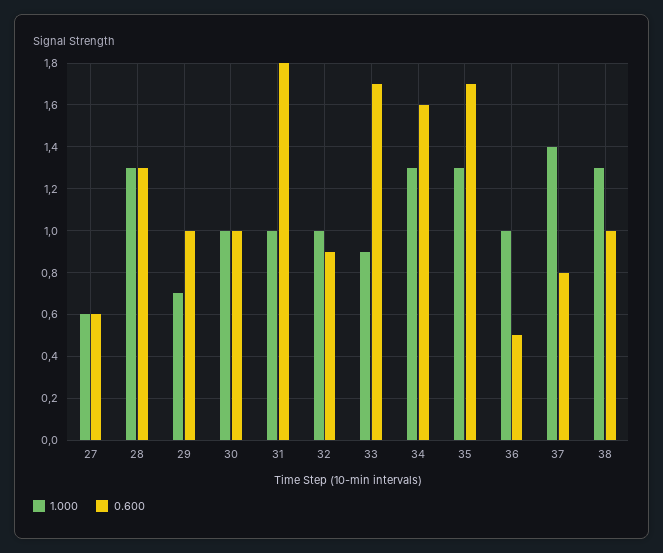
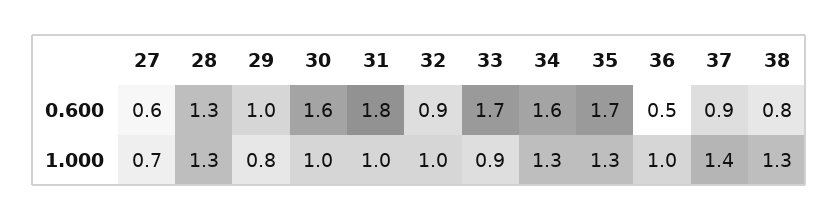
1.000, 27: 0.6 -> 0.7
1.000, 29: 0.7 -> 0.8
0.600, 30: 1 -> 1.6
0.600, 37: 0.8 -> 0.9
0.600, 38: 1 -> 0.8

